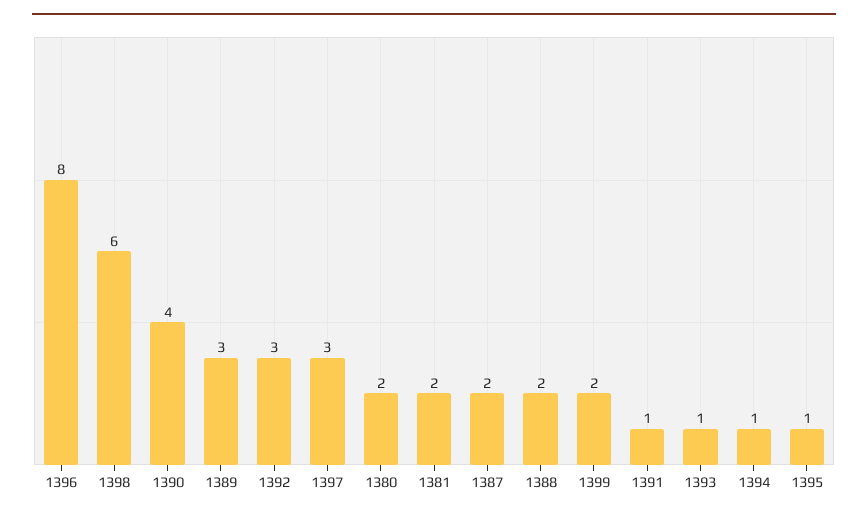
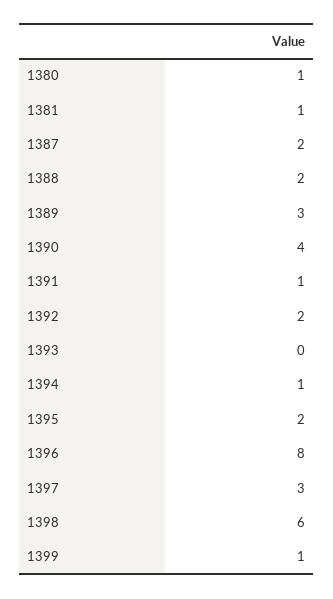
1392: 3 -> 2
1380: 2 -> 1
1381: 2 -> 1
1399: 2 -> 1
1393: 1 -> 0
1395: 1 -> 2

